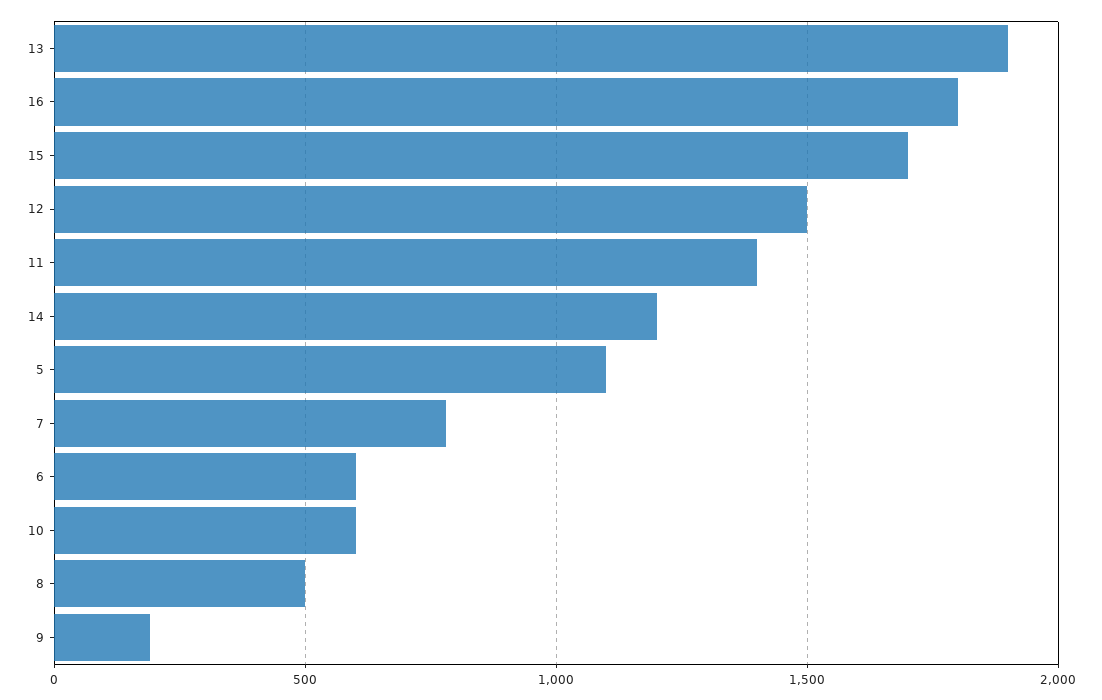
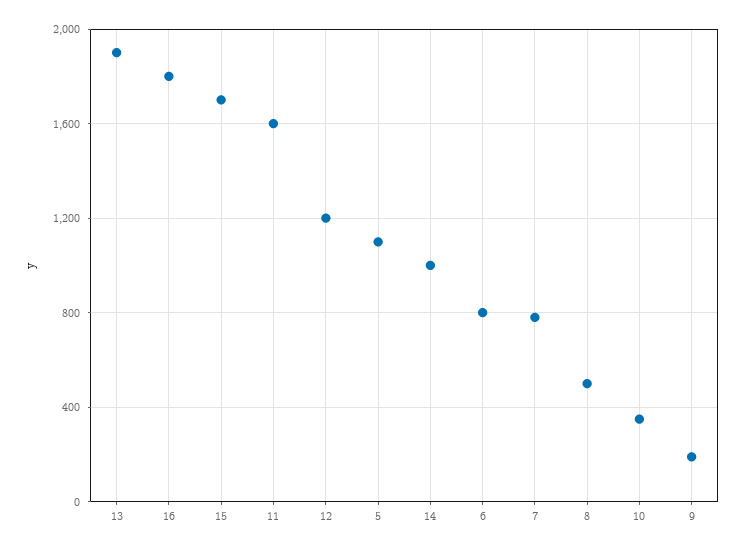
12: 1500 -> 1200
11: 1400 -> 1600
14: 1200 -> 1000
6: 600 -> 800
10: 600 -> 350

